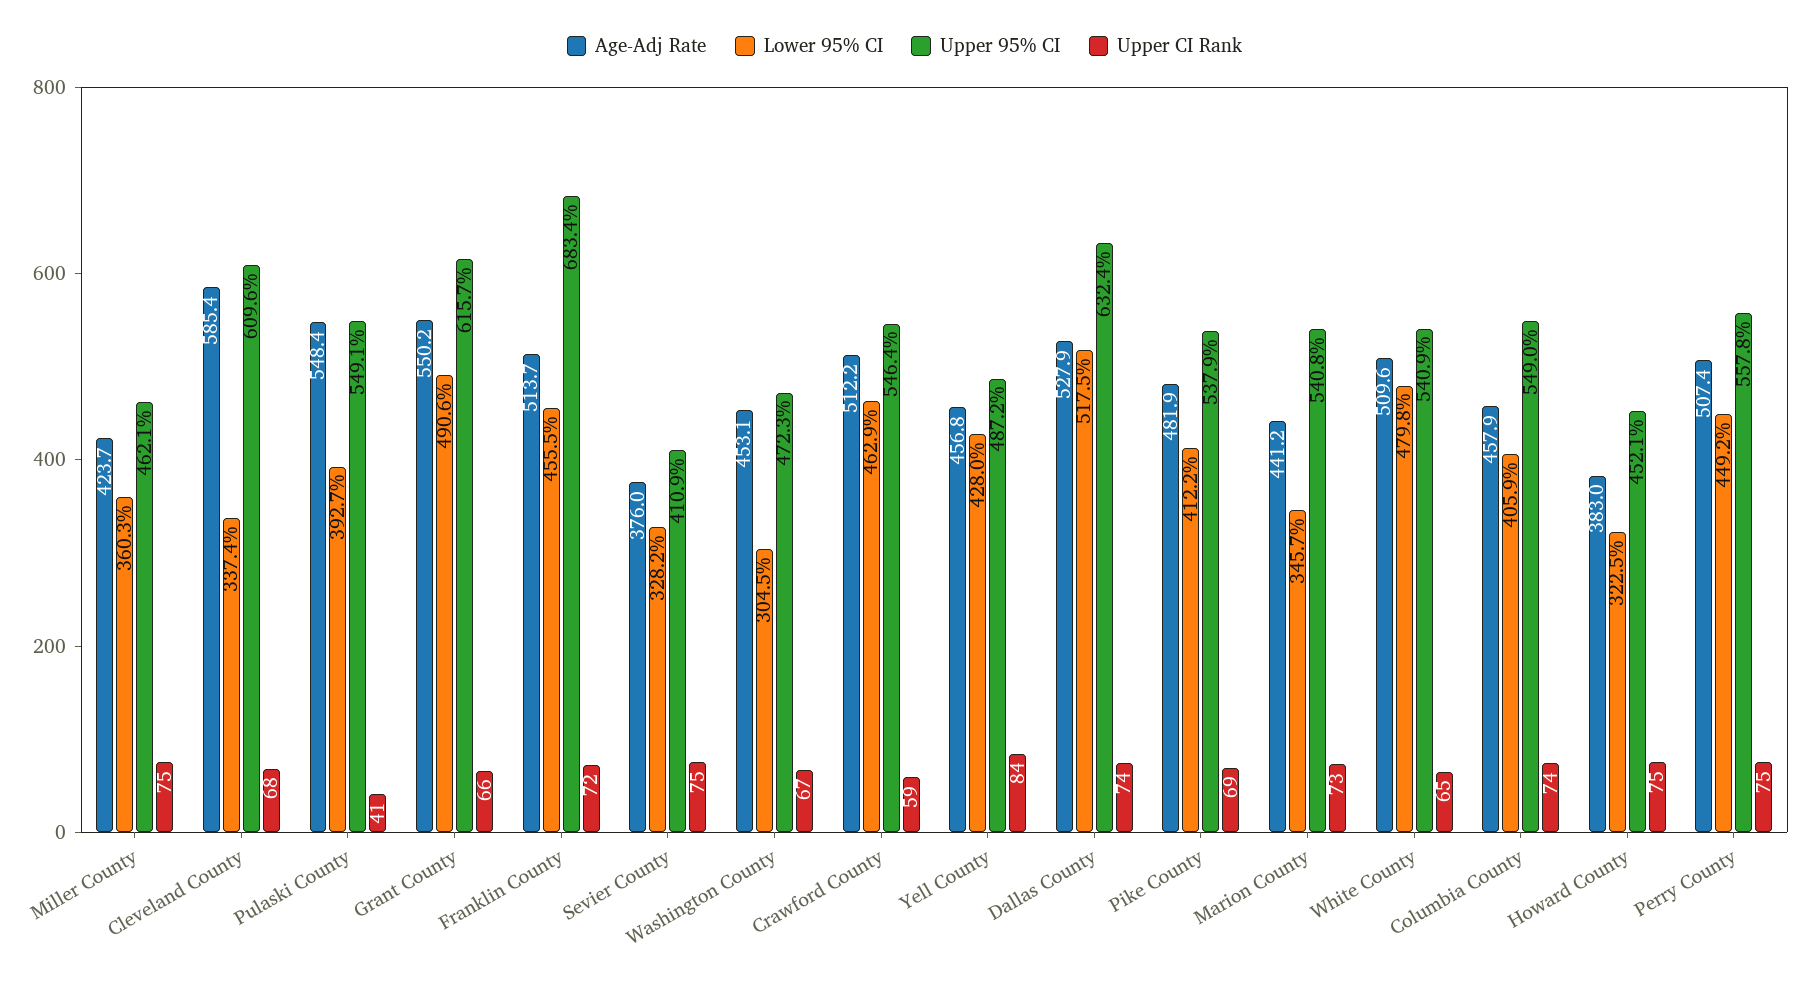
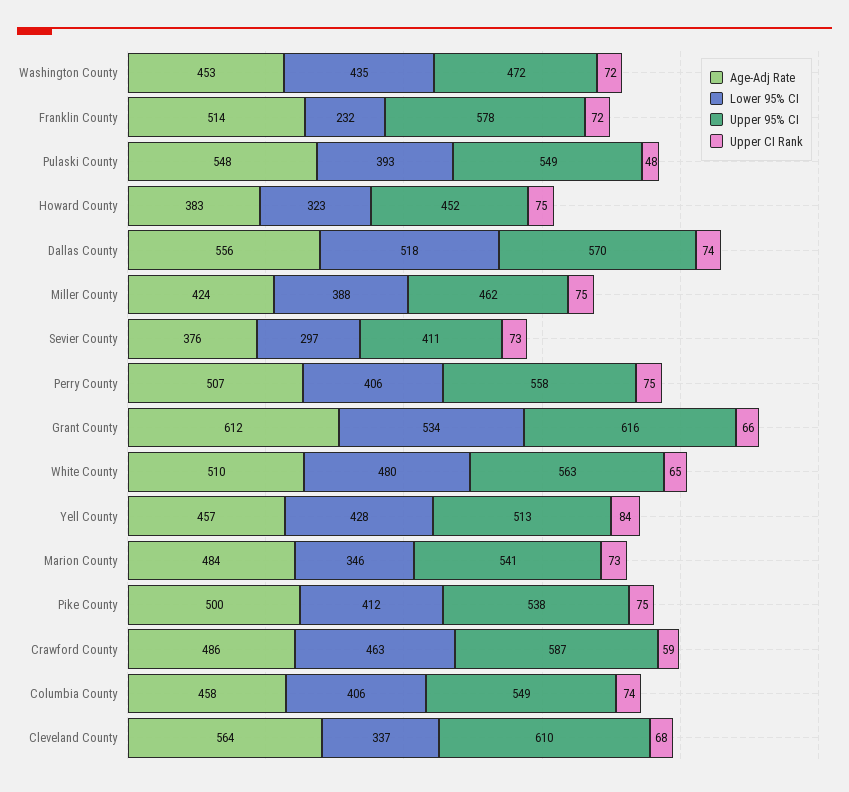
Lower 95% CI, Miller County: 360.3 -> 388
Age-Adj Rate, Cleveland County: 585.4 -> 564
Upper CI Rank, Pulaski County: 41 -> 48
Age-Adj Rate, Grant County: 550.2 -> 612
Lower 95% CI, Grant County: 490.6 -> 534
Lower 95% CI, Franklin County: 455.5 -> 232
Upper 95% CI, Franklin County: 683.4 -> 578
Lower 95% CI, Sevier County: 328.2 -> 297
Upper CI Rank, Sevier County: 75 -> 73
Lower 95% CI, Washington County: 304.5 -> 435
Upper CI Rank, Washington County: 67 -> 72
Age-Adj Rate, Crawford County: 512.2 -> 486
Upper 95% CI, Crawford County: 546.4 -> 587
Upper 95% CI, Yell County: 487.2 -> 513
Age-Adj Rate, Dallas County: 527.9 -> 556
Upper 95% CI, Dallas County: 632.4 -> 570
Age-Adj Rate, Pike County: 481.9 -> 500
Upper CI Rank, Pike County: 69 -> 75
Age-Adj Rate, Marion County: 441.2 -> 484
Upper 95% CI, White County: 540.9 -> 563
Lower 95% CI, Perry County: 449.2 -> 406

